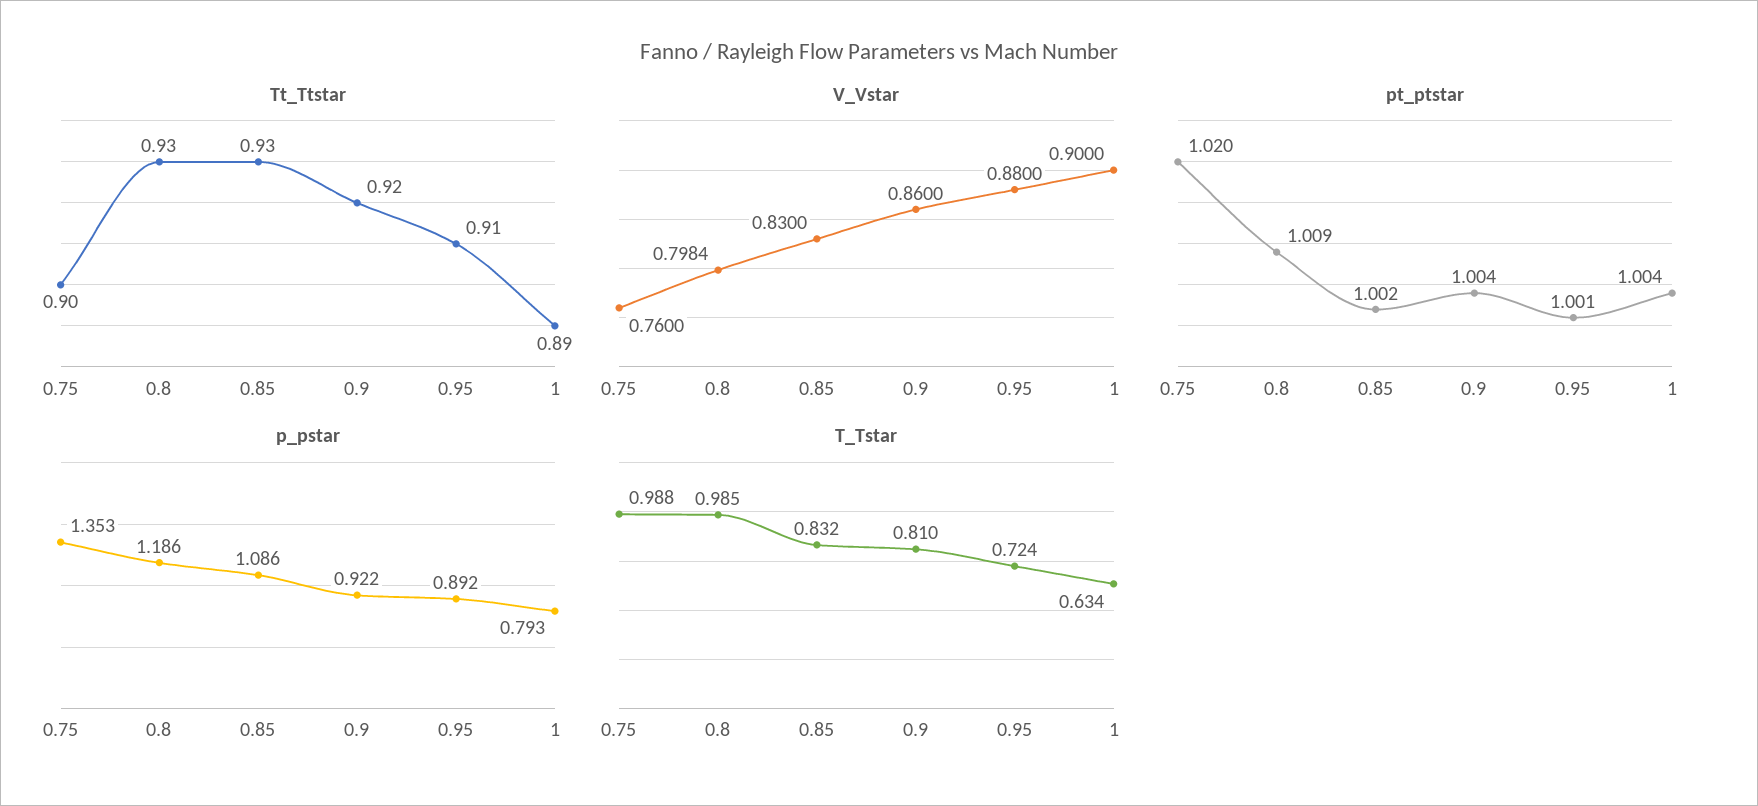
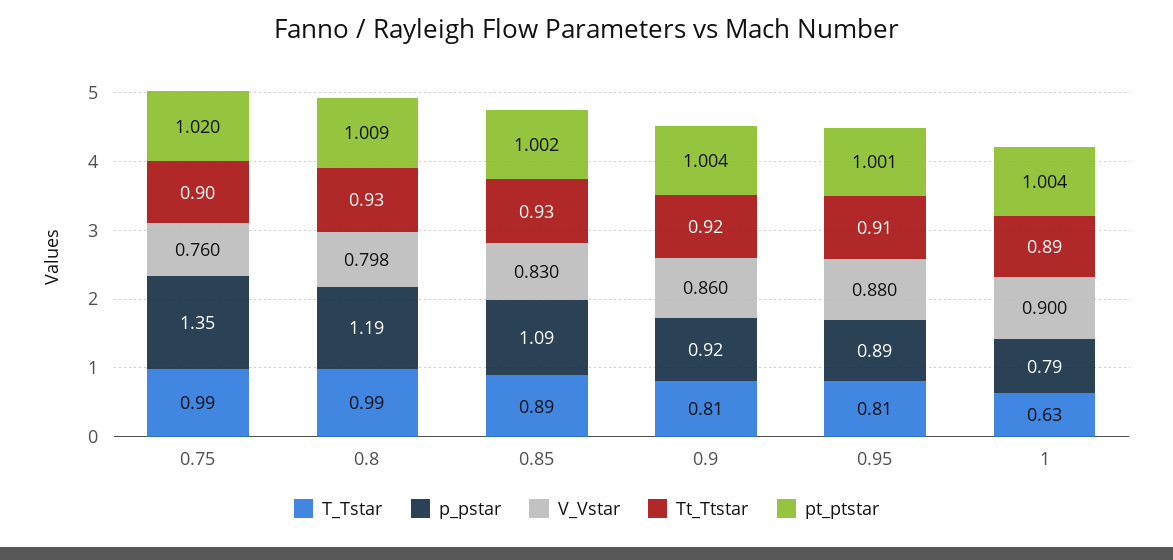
T_Tstar, 0.85: 0.832 -> 0.89
T_Tstar, 0.95: 0.724 -> 0.81

